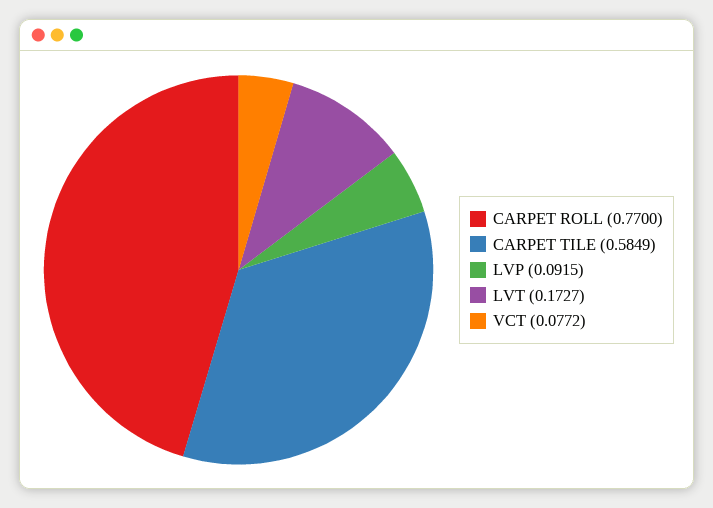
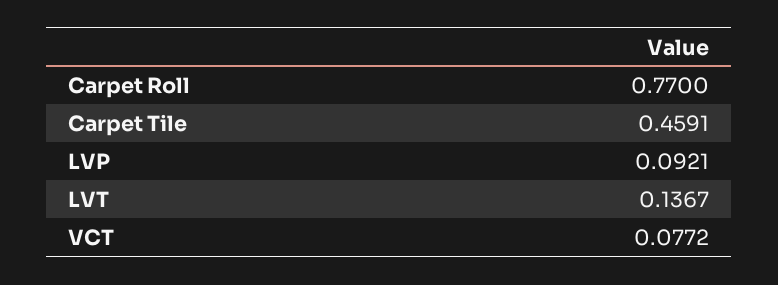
CARPET TILE: 0.5849 -> 0.4591
LVP: 0.0915 -> 0.0921
LVT: 0.1727 -> 0.1367

